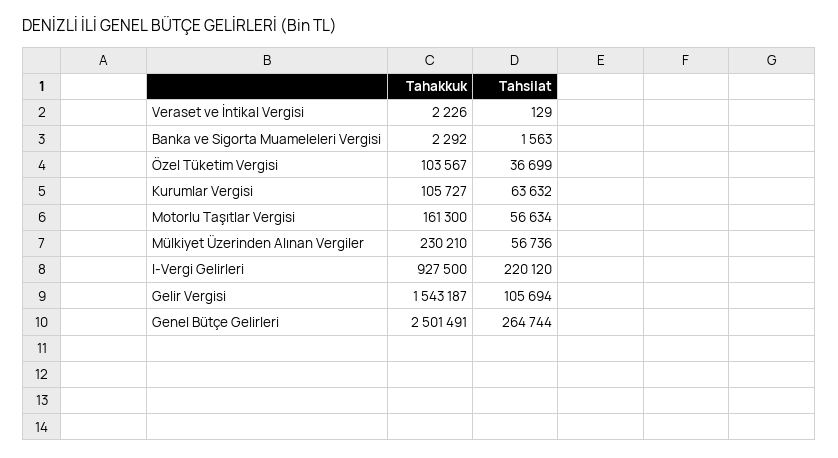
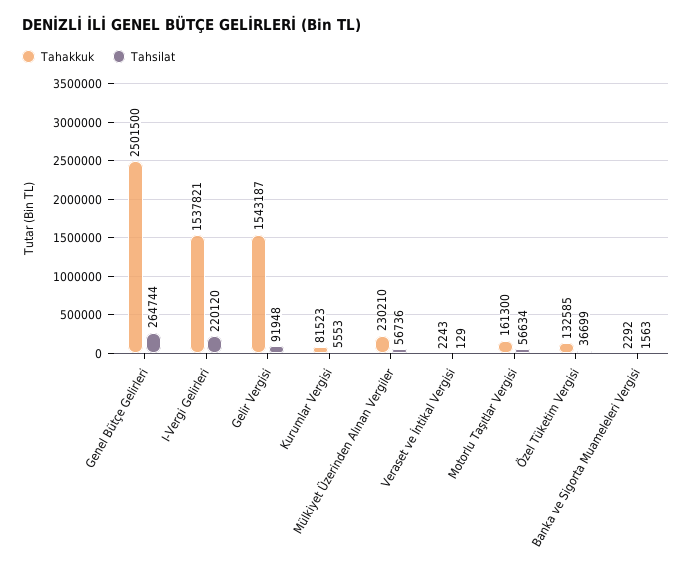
Tahakkuk, Veraset ve İntikal Vergisi: 2226 -> 2243
Tahakkuk, Özel Tüketim Vergisi: 103567 -> 132585
Tahakkuk, Kurumlar Vergisi: 105727 -> 81523
Tahsilat, Kurumlar Vergisi: 63632 -> 5553
Tahakkuk, I-Vergi Gelirleri: 927500 -> 1537821
Tahsilat, Gelir Vergisi: 105694 -> 91948
Tahakkuk, Genel Bütçe Gelirleri: 2501491 -> 2501500

